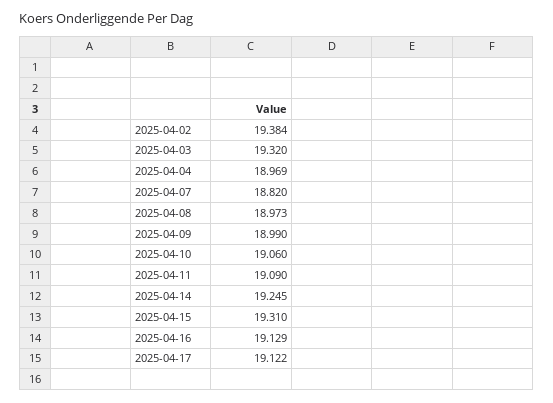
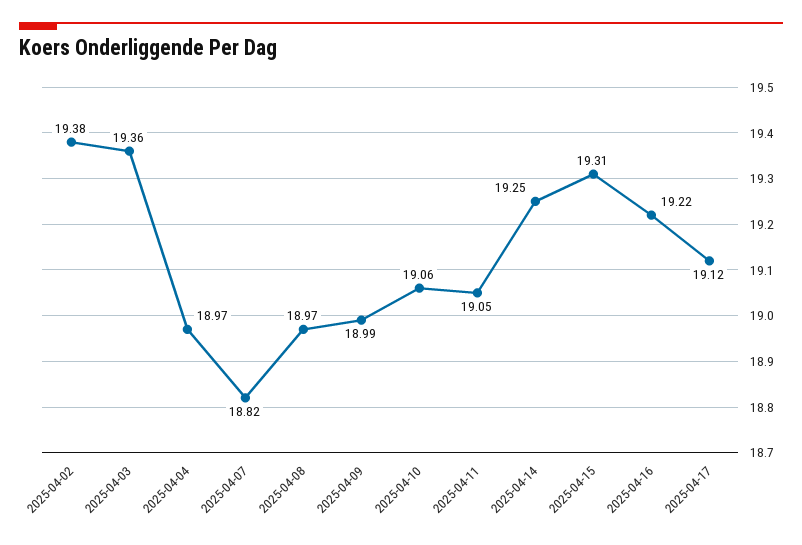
2025-04-03: 19.32 -> 19.36
2025-04-11: 19.09 -> 19.05
2025-04-16: 19.129 -> 19.22

